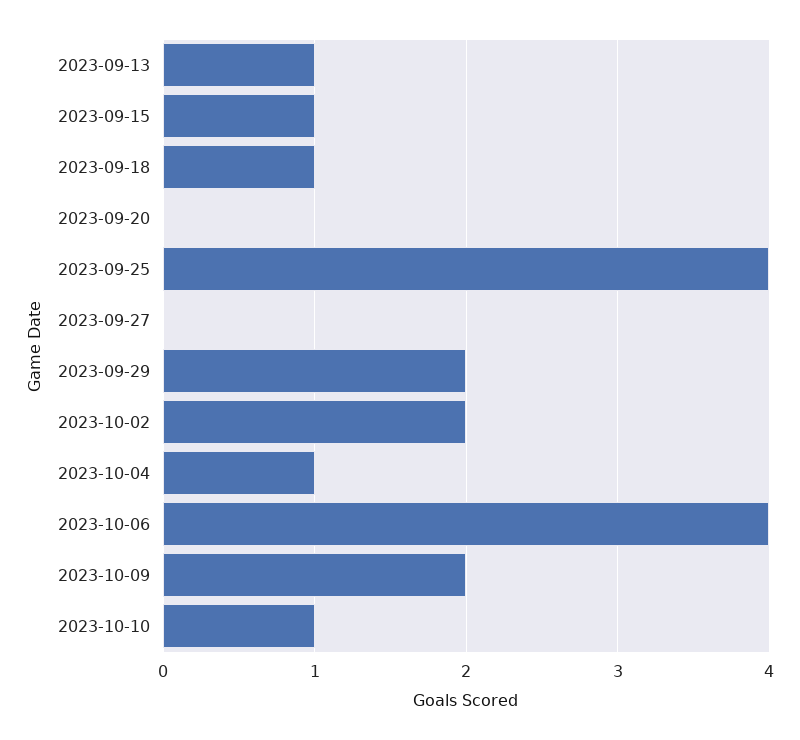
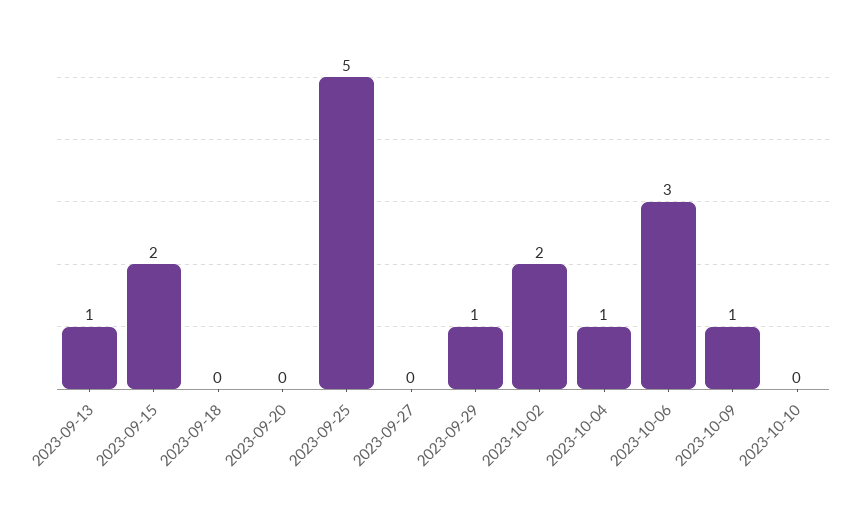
2023-09-15: 1 -> 2
2023-09-18: 1 -> 0
2023-09-25: 4 -> 5
2023-09-29: 2 -> 1
2023-10-06: 4 -> 3
2023-10-09: 2 -> 1
2023-10-10: 1 -> 0

